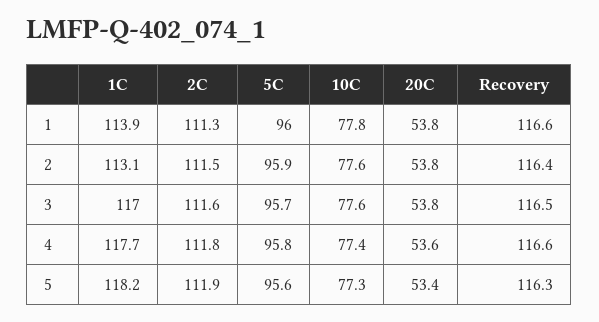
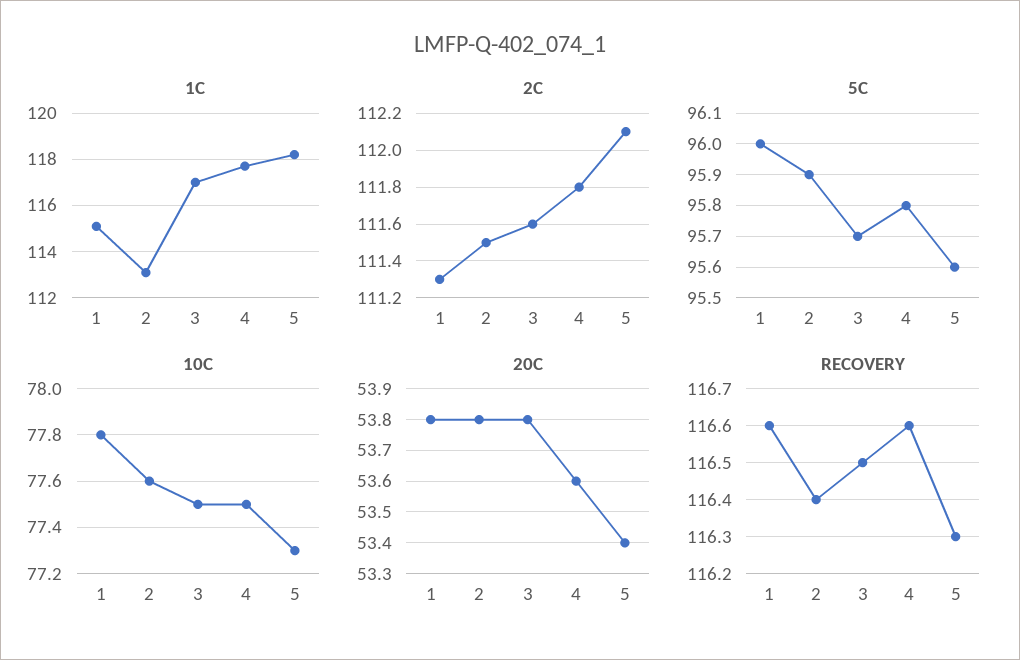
1C, 1: 113.9 -> 115
10C, 3: 77.6 -> 77.5
10C, 4: 77.4 -> 77.5
2C, 5: 111.9 -> 112.1

